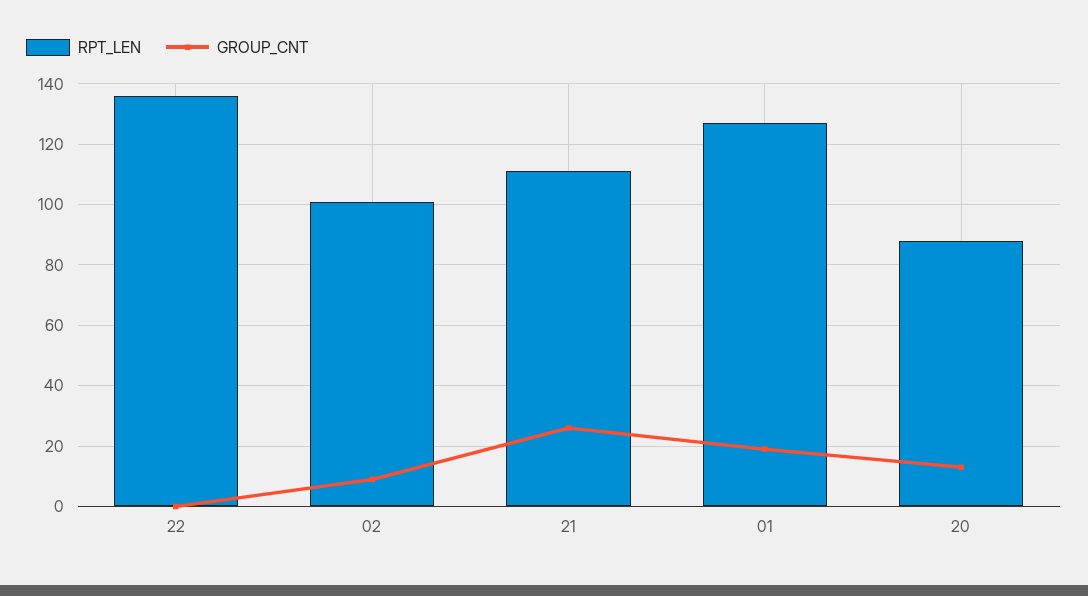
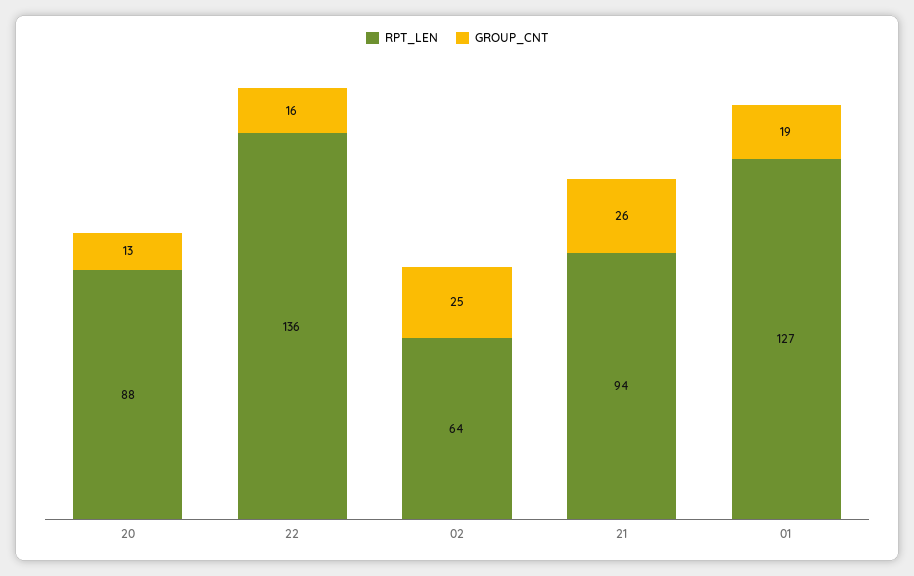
GROUP_CNT, 22: 0 -> 16
RPT_LEN, 02: 100 -> 64
GROUP_CNT, 02: 10 -> 25
RPT_LEN, 21: 110 -> 94

